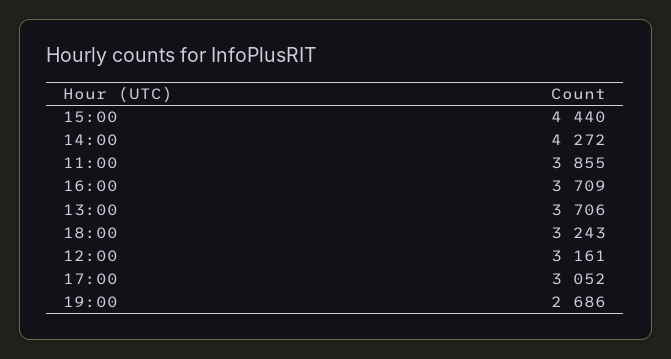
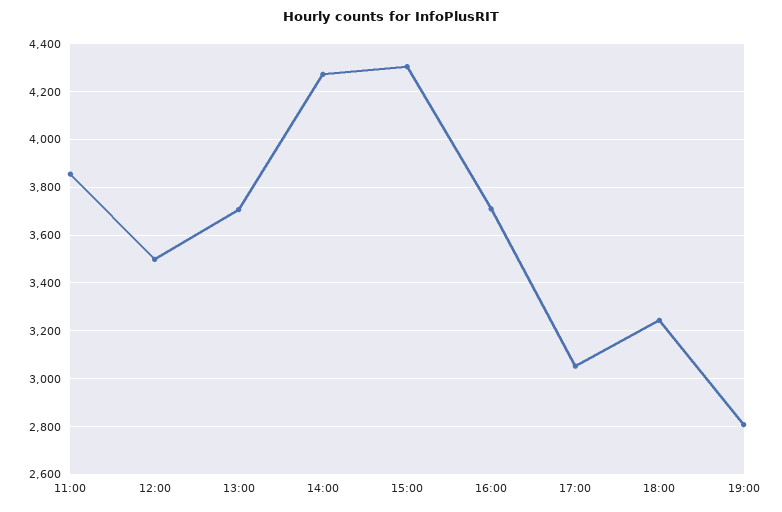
15:00: 4440 -> 4300
12:00: 3161 -> 3500
19:00: 2686 -> 2800

